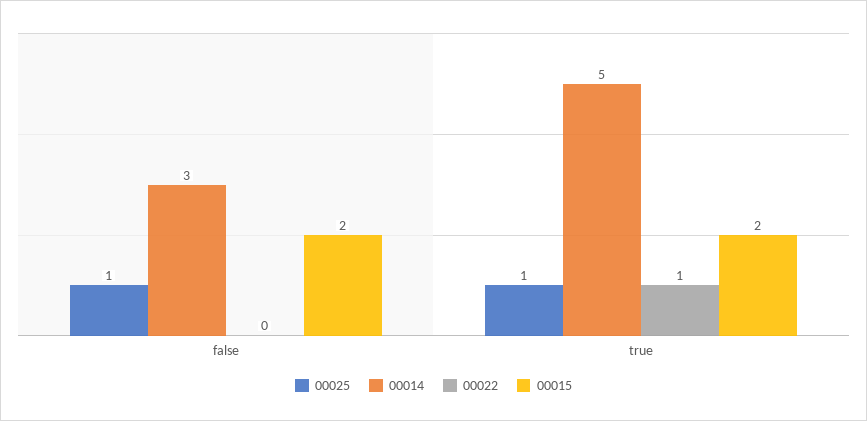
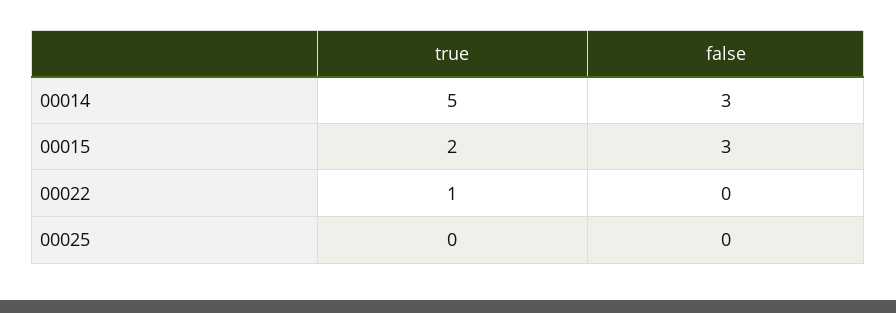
00025, false: 1 -> 0
00015, false: 2 -> 3
00025, true: 1 -> 0

